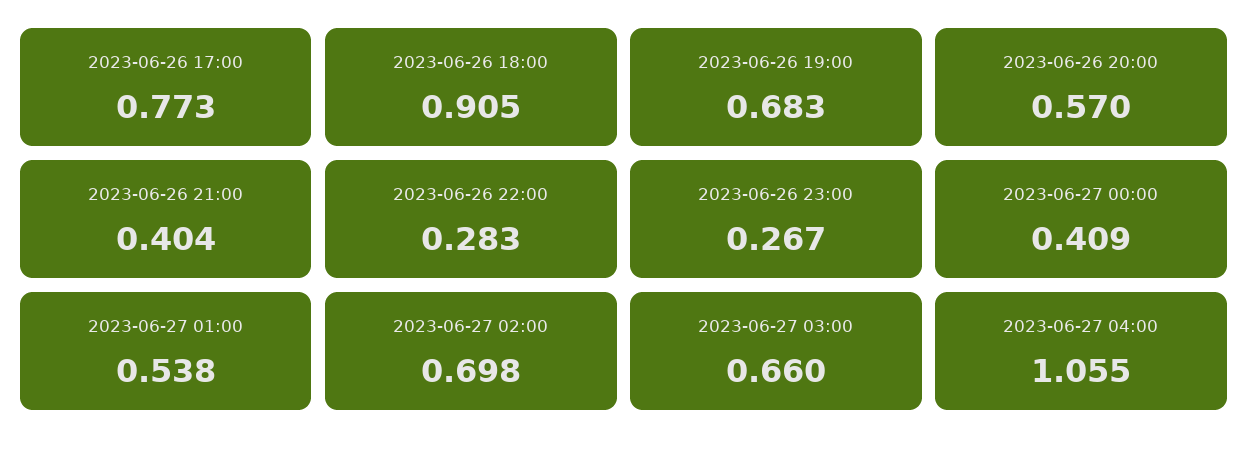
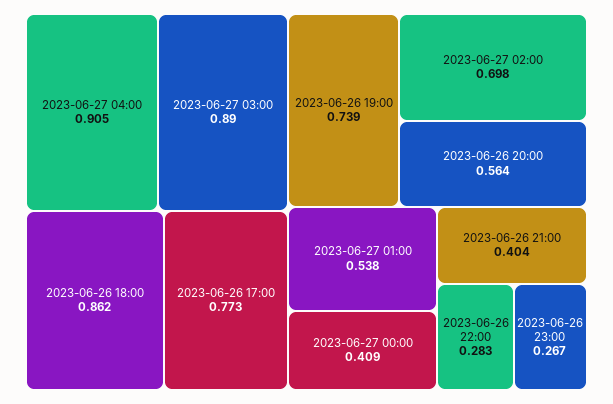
2023-06-26 18:00: 0.905 -> 0.862
2023-06-26 19:00: 0.683 -> 0.739
2023-06-26 20:00: 0.57 -> 0.564
2023-06-27 03:00: 0.66 -> 0.89
2023-06-27 04:00: 1.055 -> 0.905

